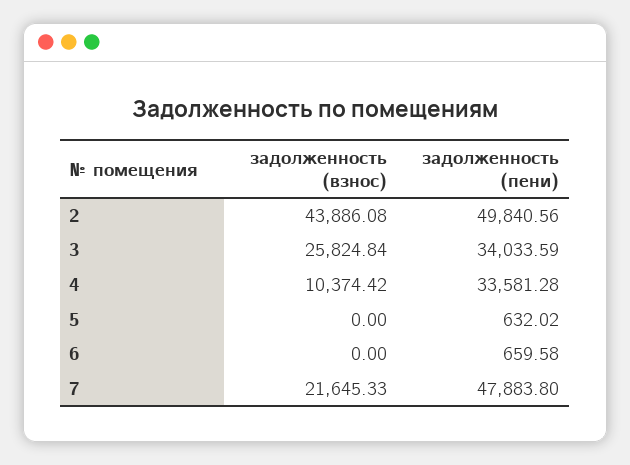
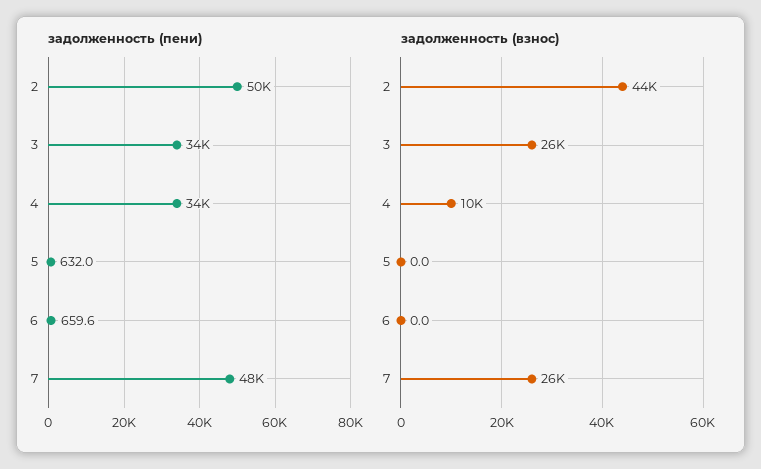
задолженность (взнос), 7: 21645.33 -> 26000

